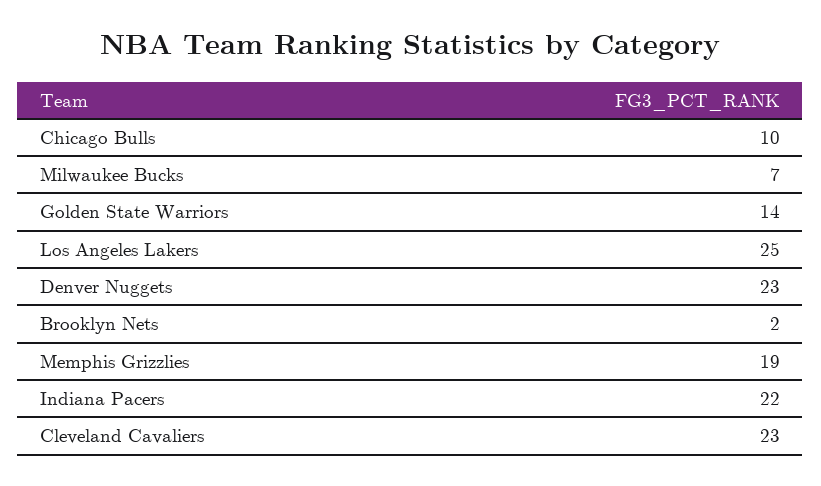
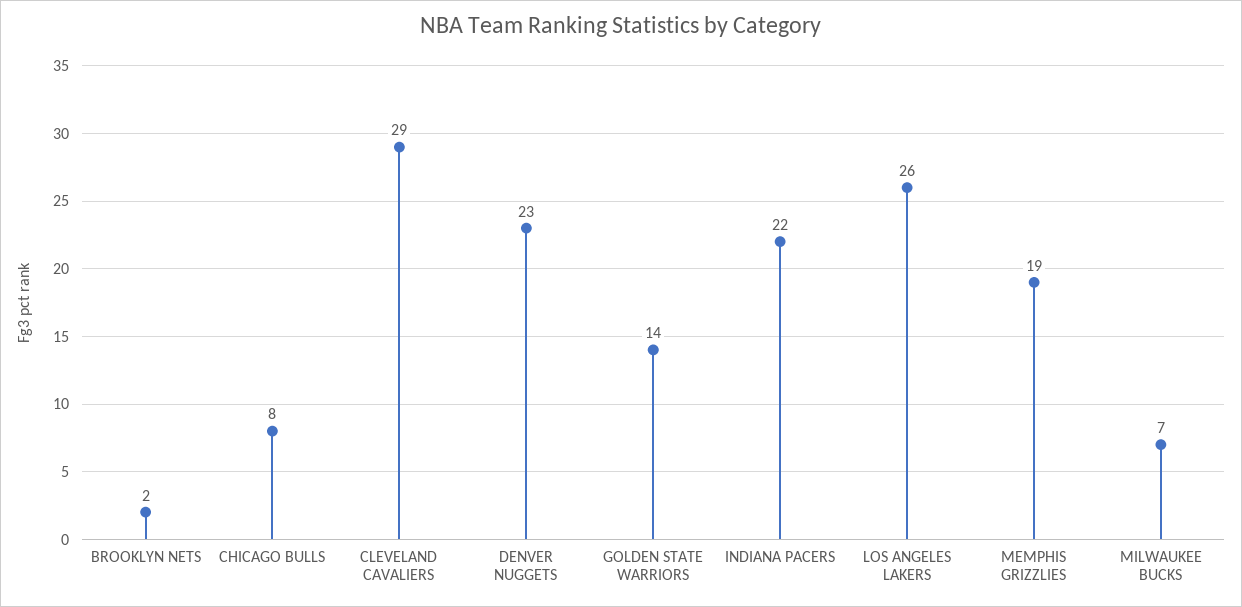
Chicago Bulls: 10 -> 8
Los Angeles Lakers: 25 -> 26
Cleveland Cavaliers: 23 -> 29

